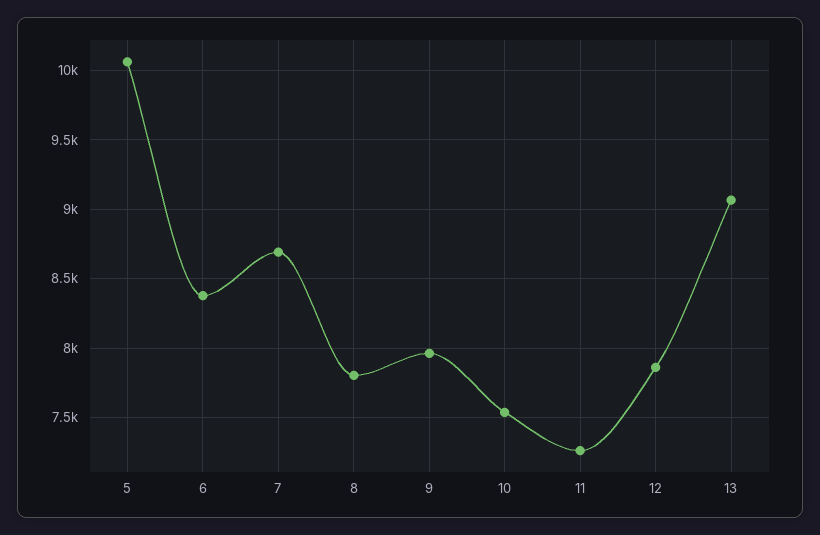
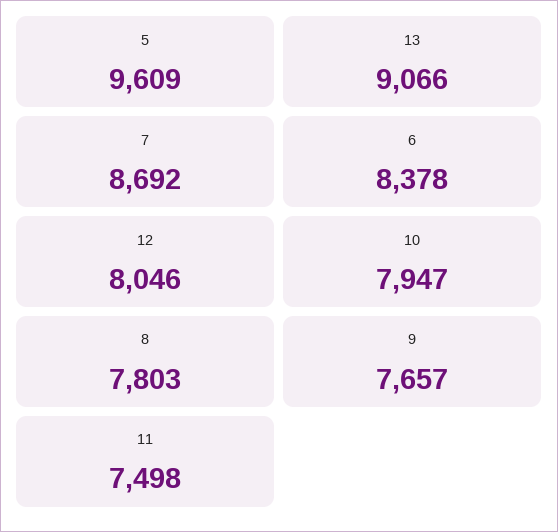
5: 10050 -> 9609
9: 7950 -> 7657
10: 7550 -> 7947
11: 7250 -> 7498
12: 7850 -> 8046

